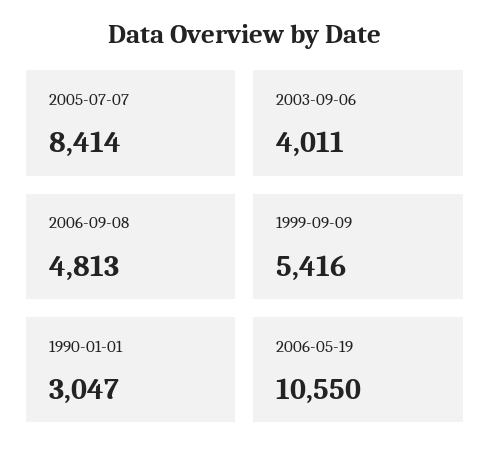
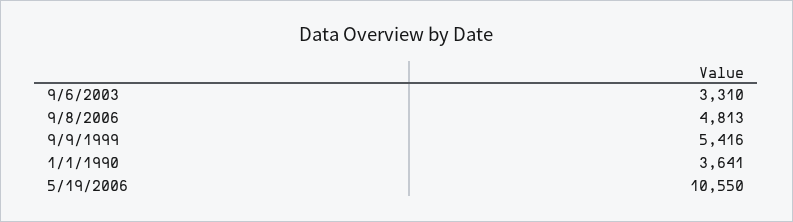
2005-07-07: 8414 -> none
2003-09-06: 4011 -> 3310
1990-01-01: 3047 -> 3641

